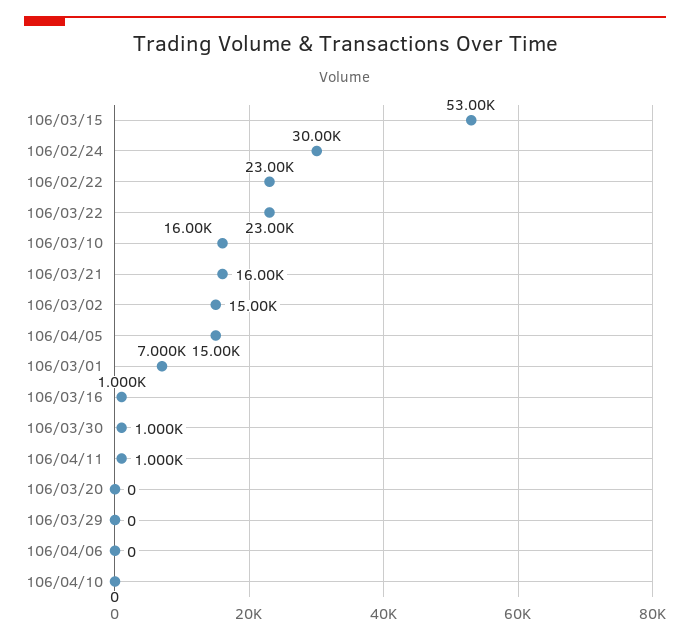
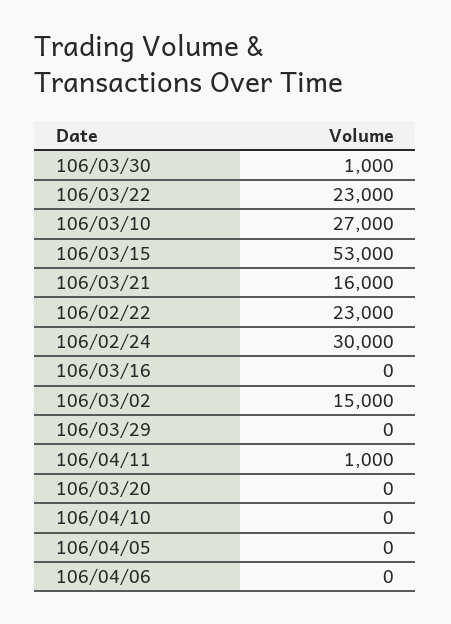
106/03/10: 16000 -> 27000
106/04/05: 15000 -> 0
106/03/01: 7000 -> none
106/03/16: 1000 -> 0

